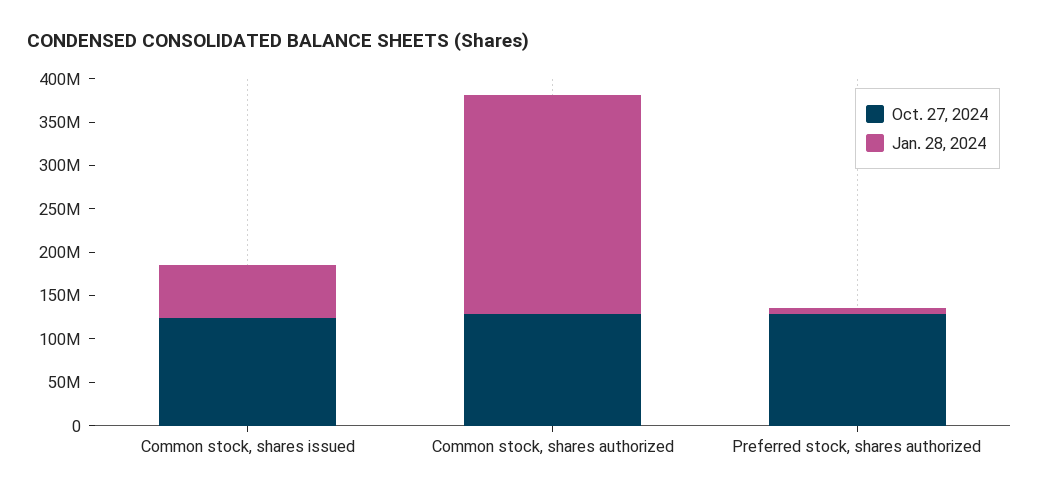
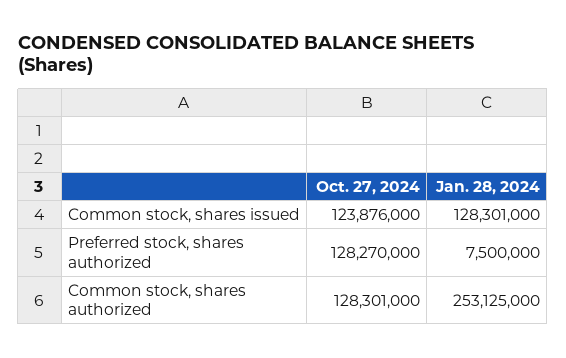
Jan. 28, 2024, Common stock, shares issued: 60000000 -> 128301000

